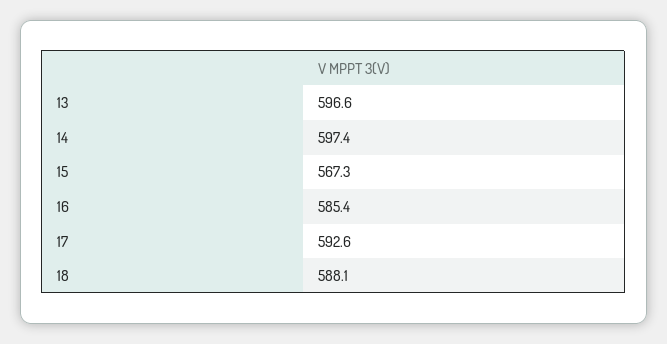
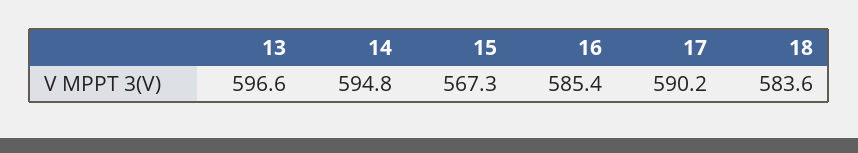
14: 597.4 -> 594.8
17: 592.6 -> 590.2
18: 588.1 -> 583.6

